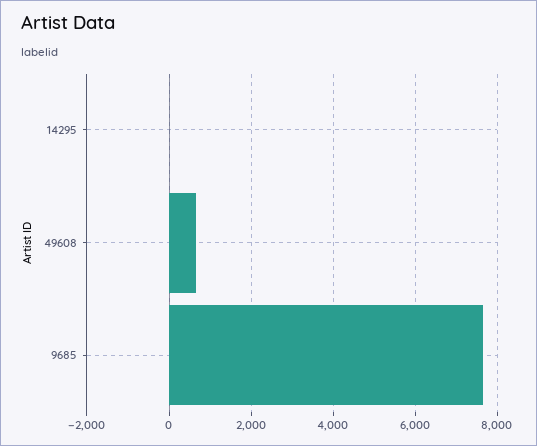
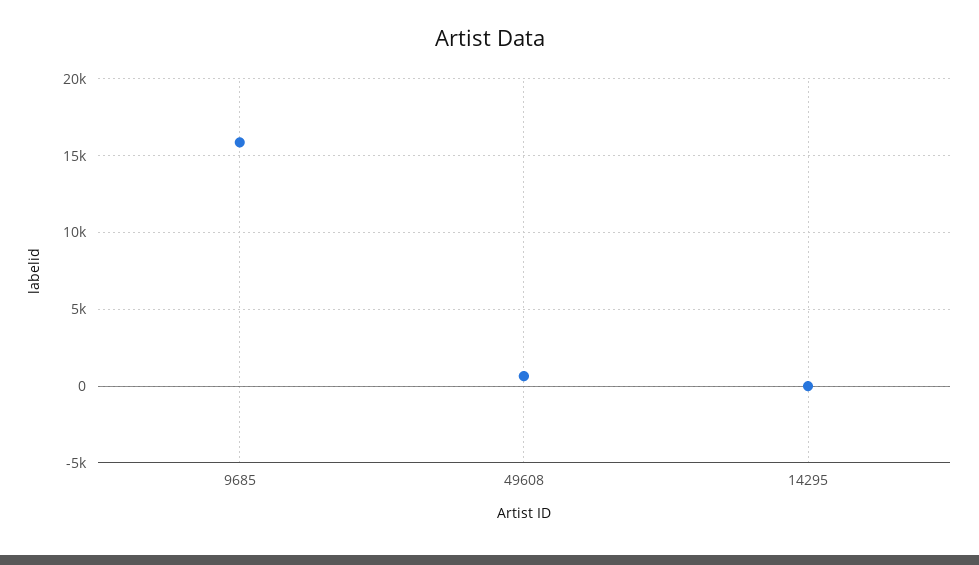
9685: 7600 -> 16000

